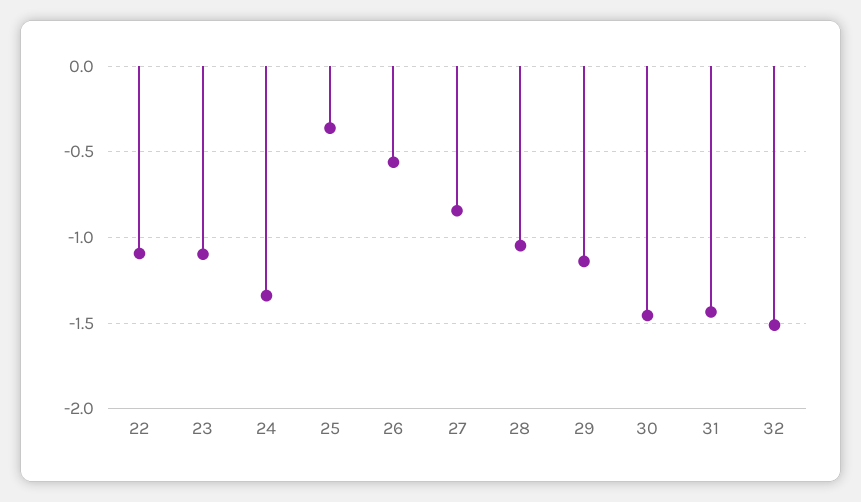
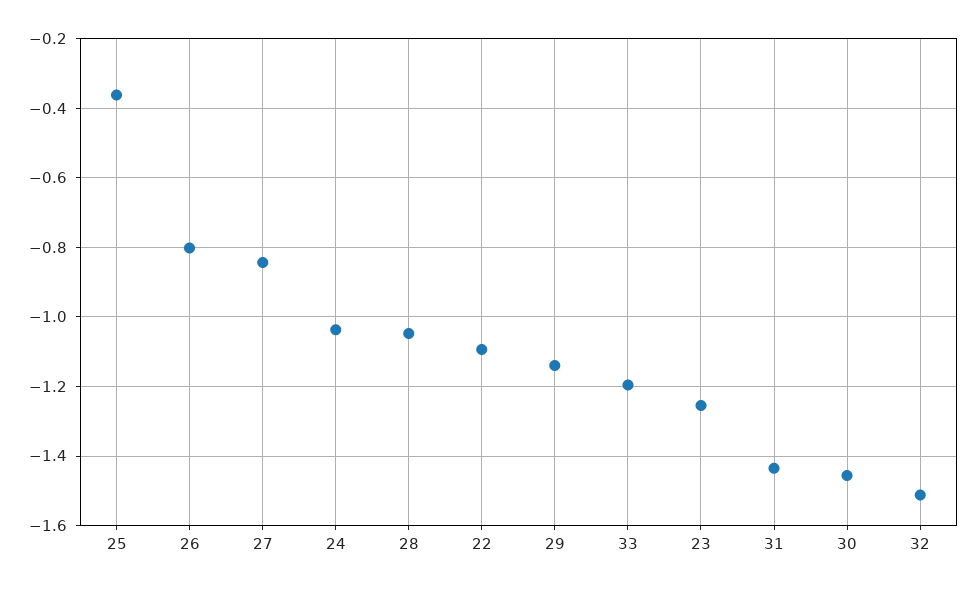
23: -1.1 -> -1.26
24: -1.35 -> -1.04
26: -0.55 -> -0.8
33: none -> -1.2

